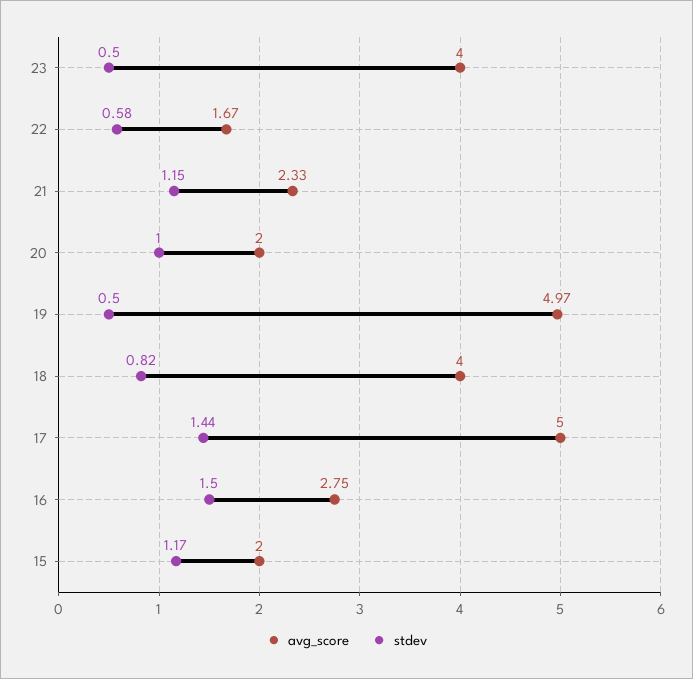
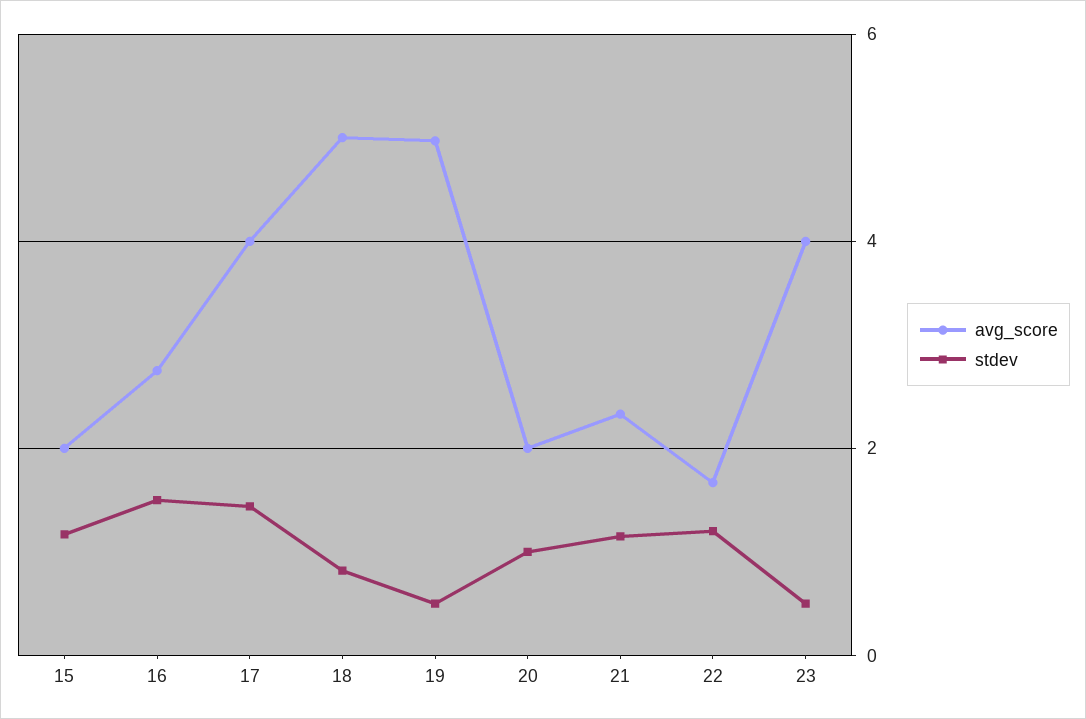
stdev, 22: 0.58 -> 1.2
avg_score, 18: 4 -> 5
avg_score, 17: 5 -> 4

